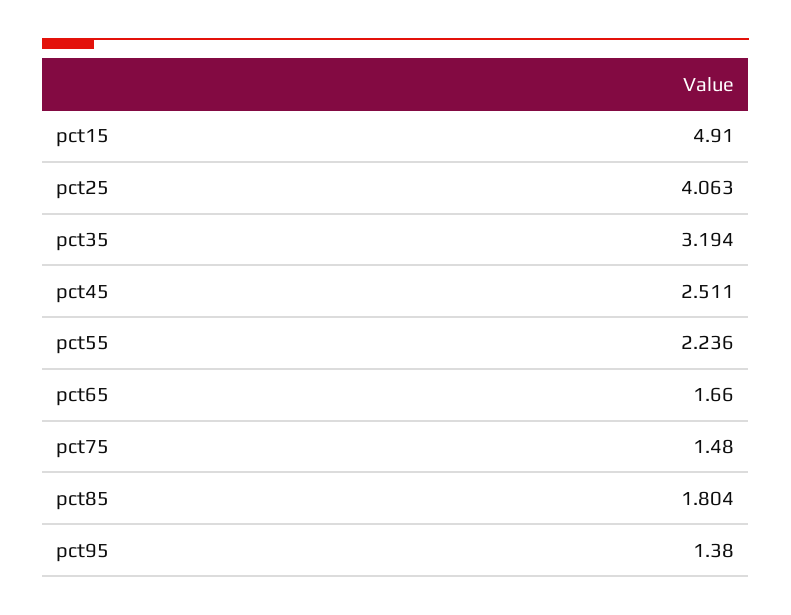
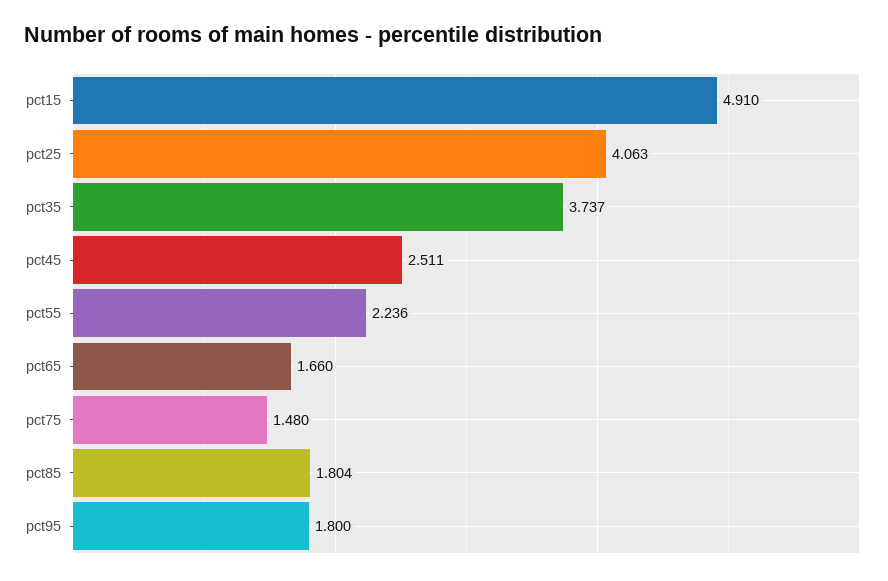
pct35: 3.194 -> 3.737
pct95: 1.38 -> 1.8

